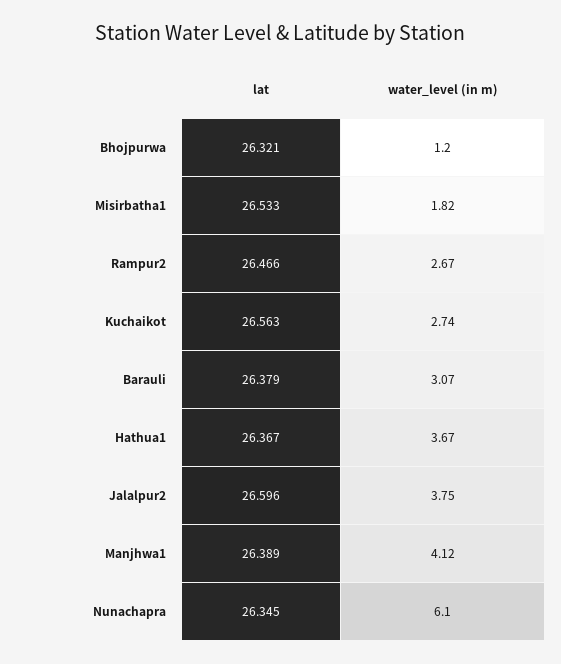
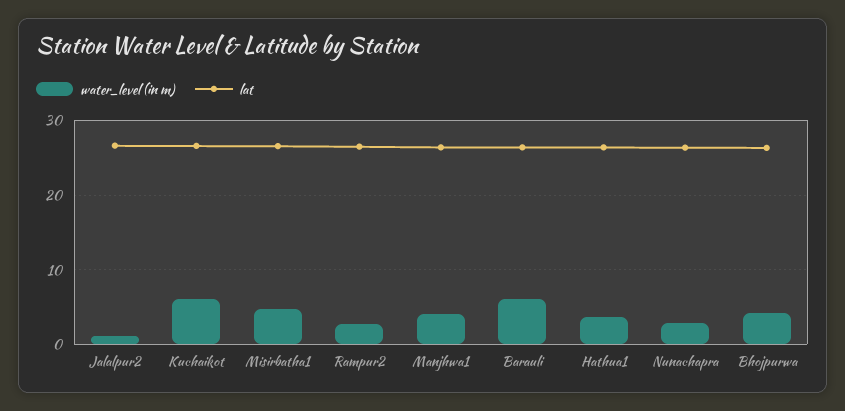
water_level (in m), Bhojpurwa: 1.2 -> 4
water_level (in m), Misirbatha1: 1.82 -> 5
water_level (in m), Kuchaikot: 2.74 -> 6
water_level (in m), Barauli: 3.07 -> 6
water_level (in m), Jalalpur2: 3.75 -> 1
water_level (in m), Nunachapra: 6.1 -> 3

